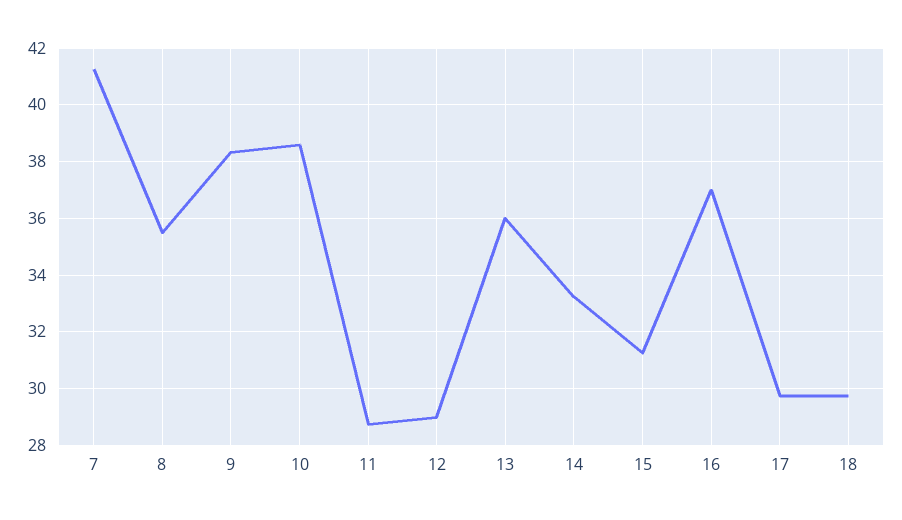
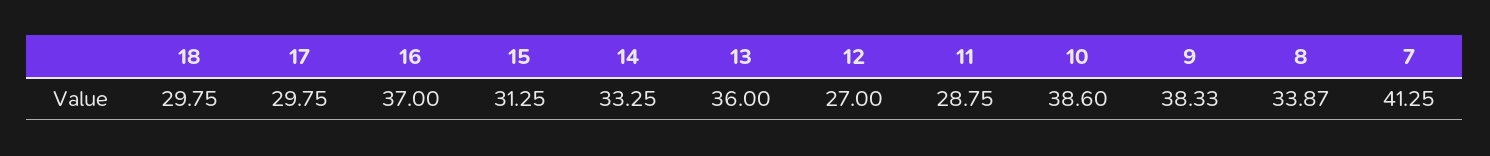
8: 35.5 -> 33.87
12: 29 -> 27

